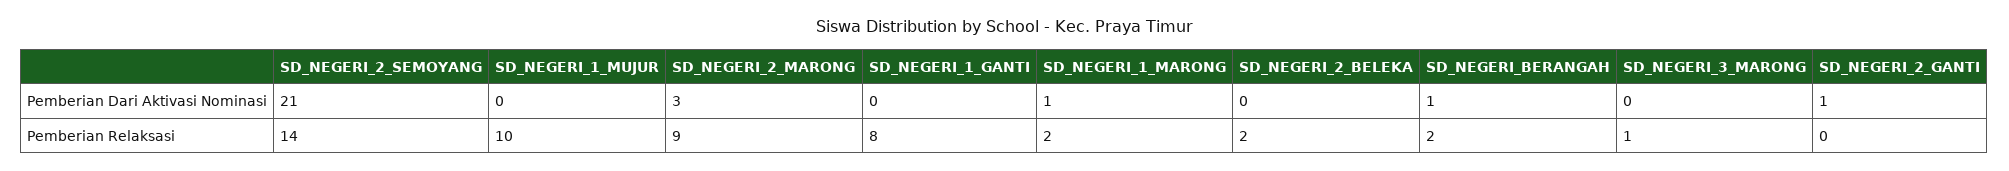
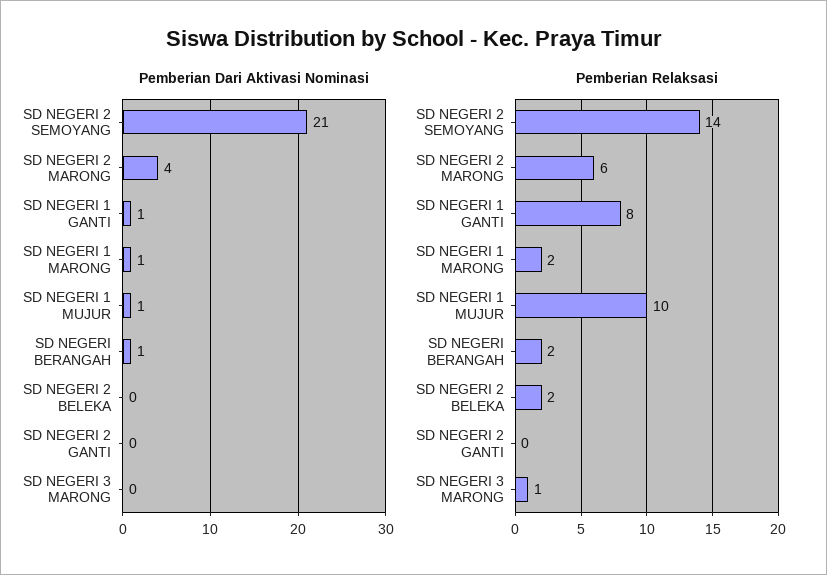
Pemberian Dari Aktivasi Nominasi, SD_NEGERI_1_MUJUR: 0 -> 1
Pemberian Dari Aktivasi Nominasi, SD_NEGERI_2_MARONG: 3 -> 4
Pemberian Dari Aktivasi Nominasi, SD_NEGERI_1_GANTI: 0 -> 1
Pemberian Dari Aktivasi Nominasi, SD_NEGERI_2_GANTI: 1 -> 0
Pemberian Relaksasi, SD_NEGERI_2_MARONG: 9 -> 6

